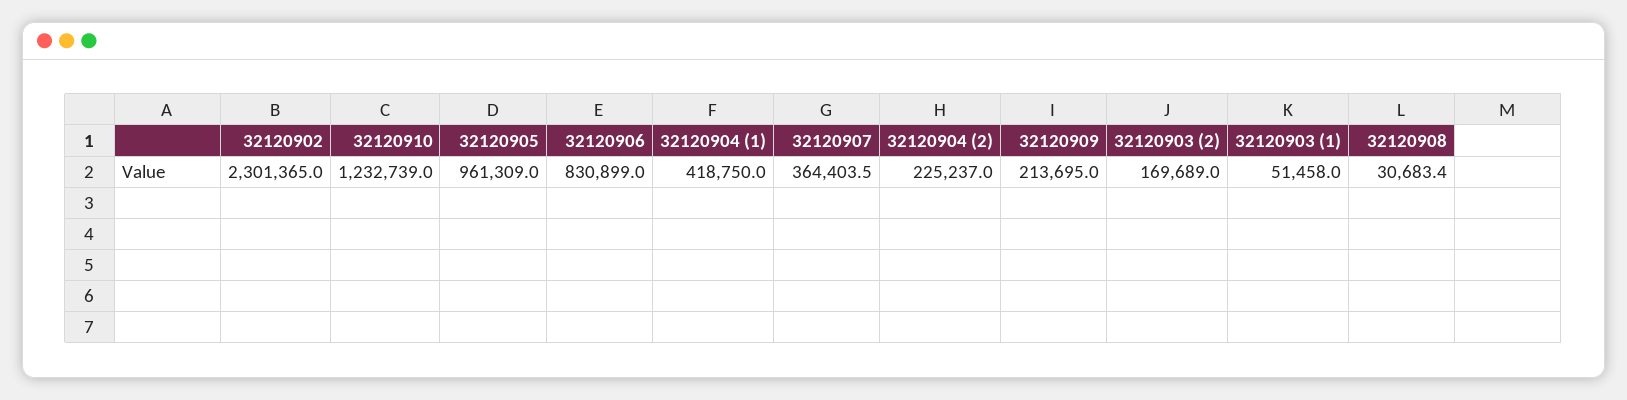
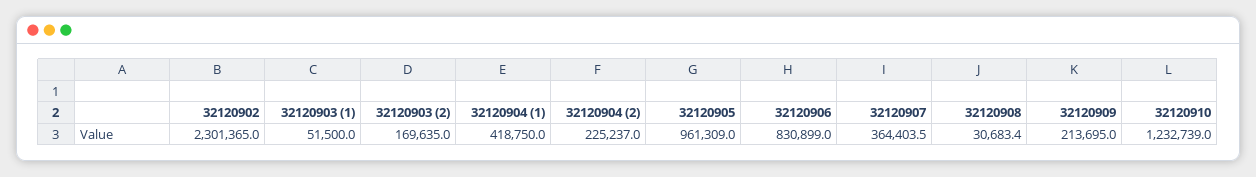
32120903 (2): 169689 -> 169635
32120903 (1): 51458 -> 51500

